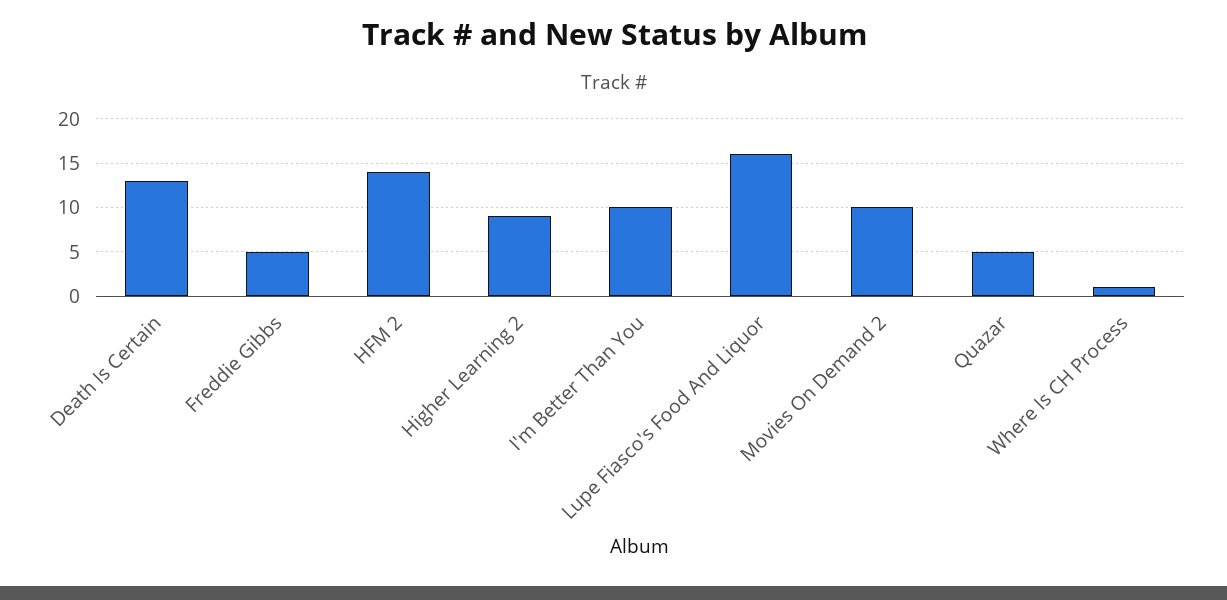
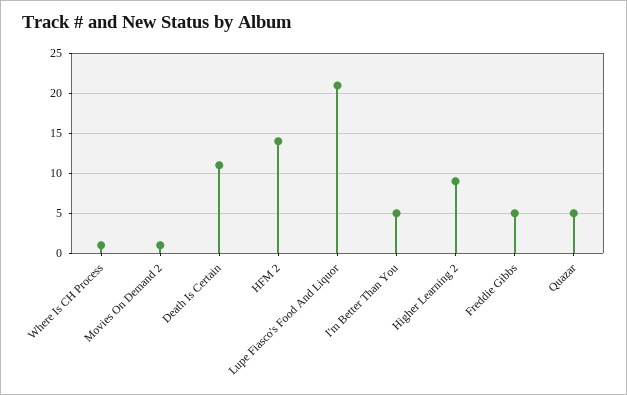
Death Is Certain: 13 -> 11
I'm Better Than You: 10 -> 5
Lupe Fiasco's Food And Liquor: 16 -> 21
Movies On Demand 2: 10 -> 1

